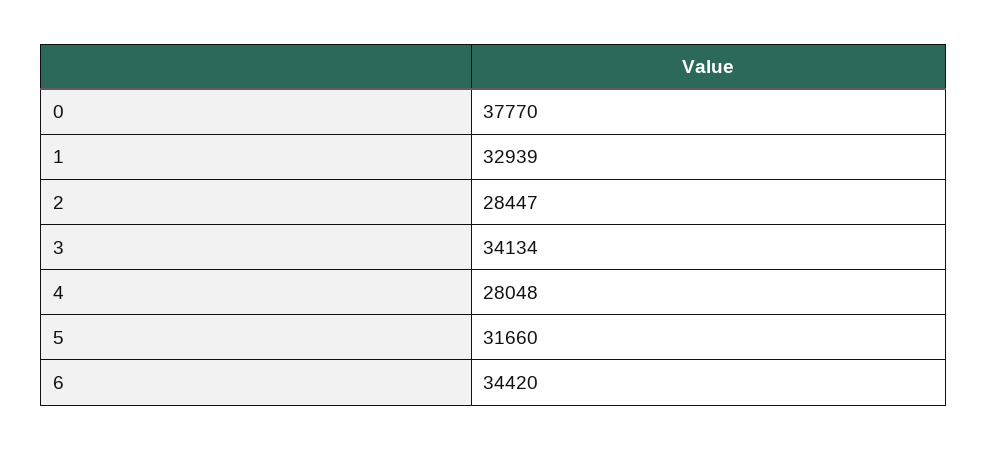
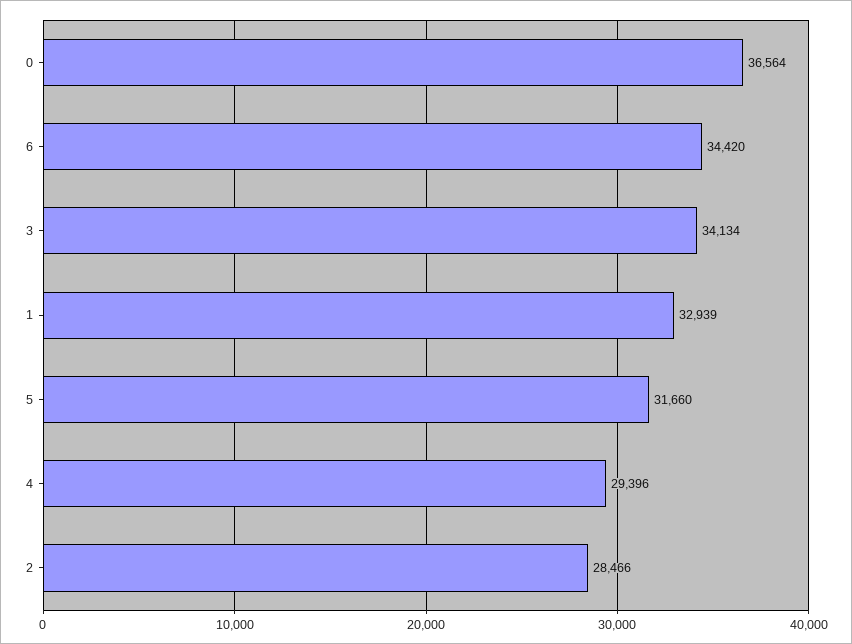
0: 37770 -> 36564
2: 28447 -> 28466
4: 28048 -> 29396

